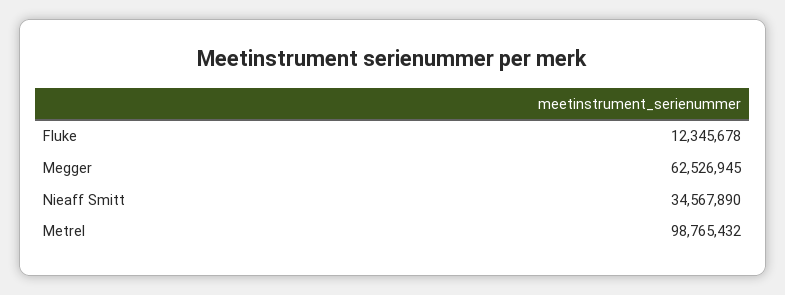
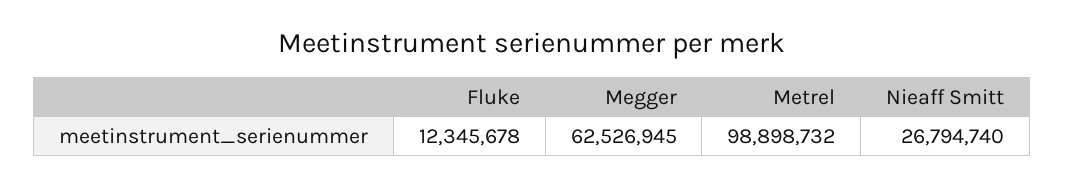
Nieaff Smitt: 34567890 -> 26794740
Metrel: 98765432 -> 98898732

